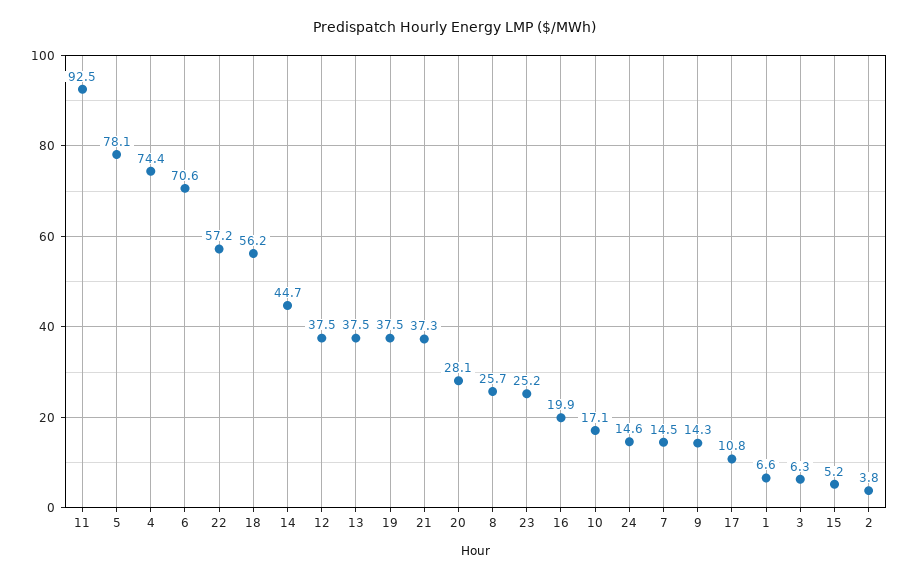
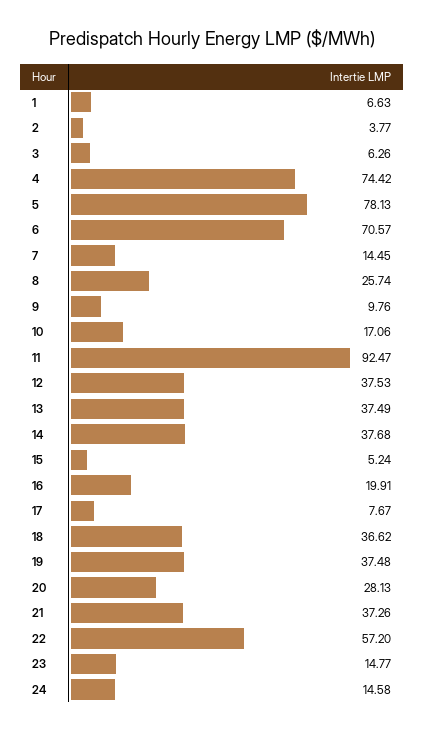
18: 56.2 -> 36.62
14: 44.7 -> 37.68
23: 25.2 -> 14.77
9: 14.3 -> 9.76
17: 10.8 -> 7.67

